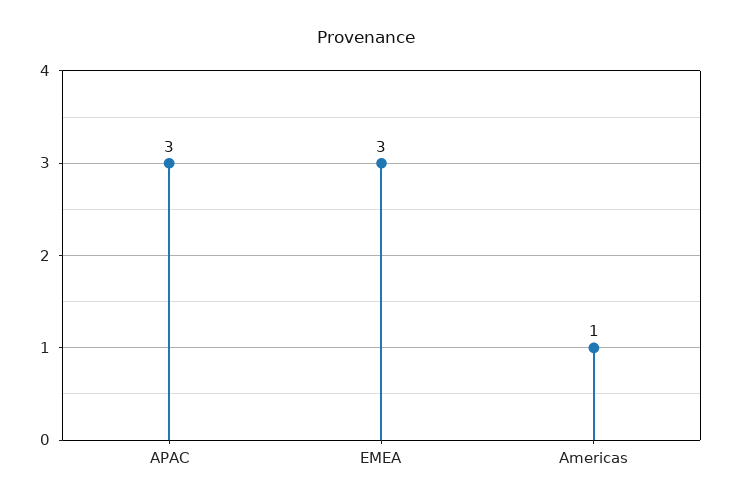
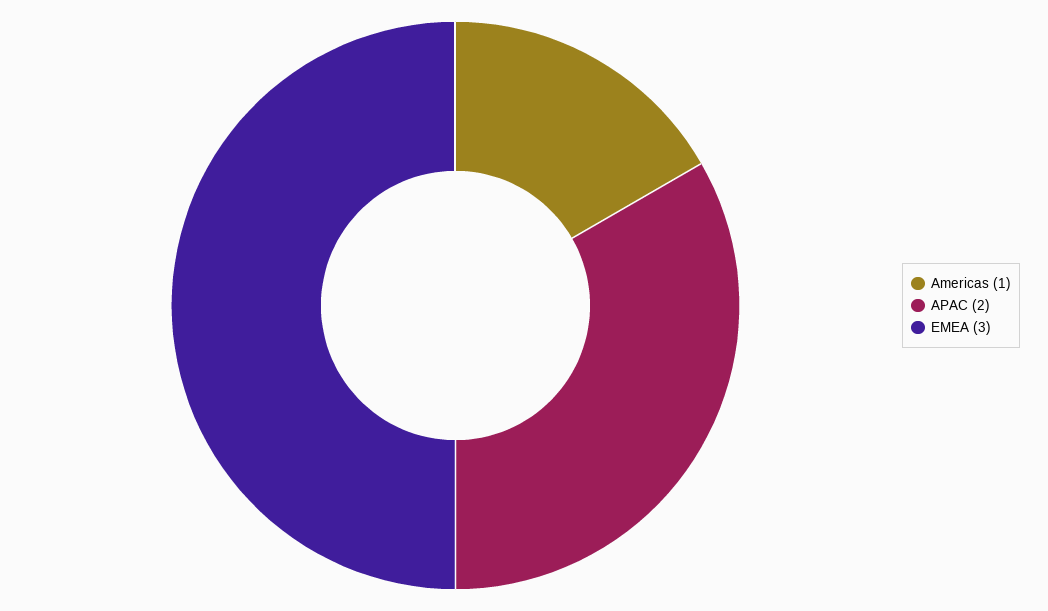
APAC: 3 -> 2

